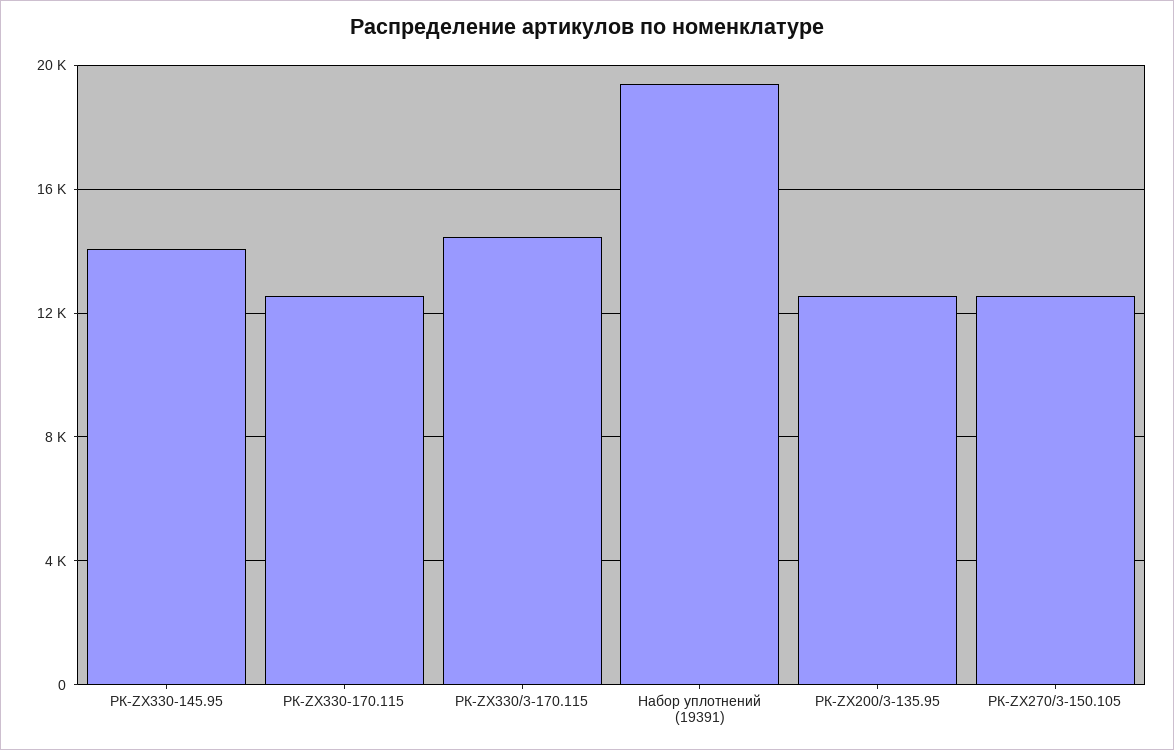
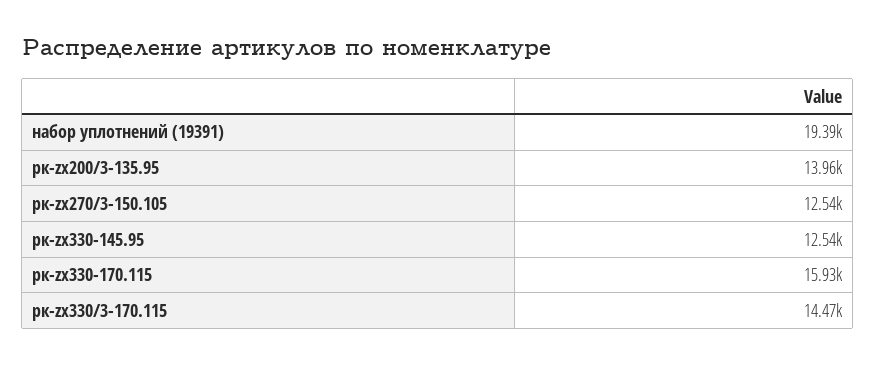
РК-ZX330-145.95: 14000 -> 12540
РК-ZX330-170.115: 12500 -> 15930
РК-ZX200/3-135.95: 12500 -> 13960

